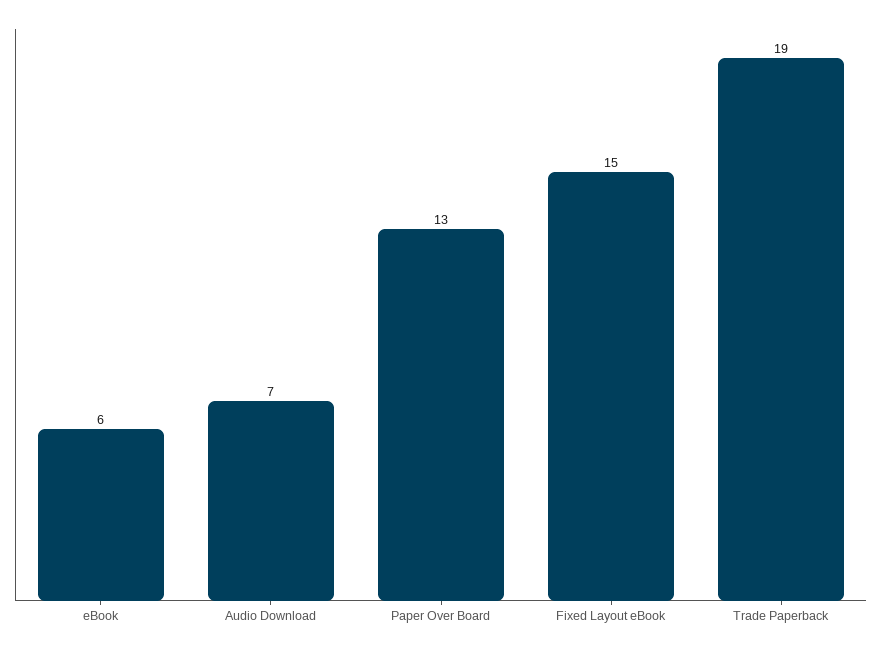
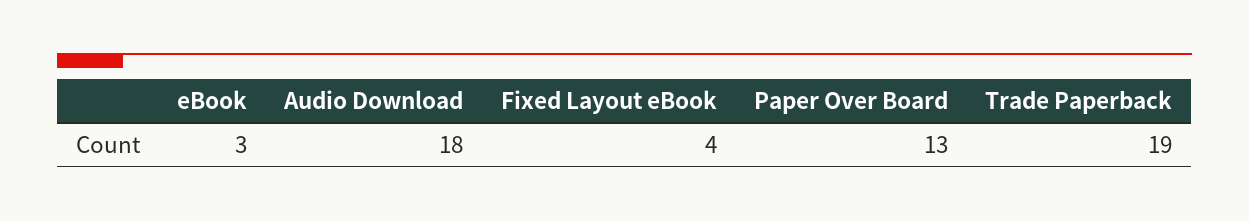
eBook: 6 -> 3
Audio Download: 7 -> 18
Fixed Layout eBook: 15 -> 4

